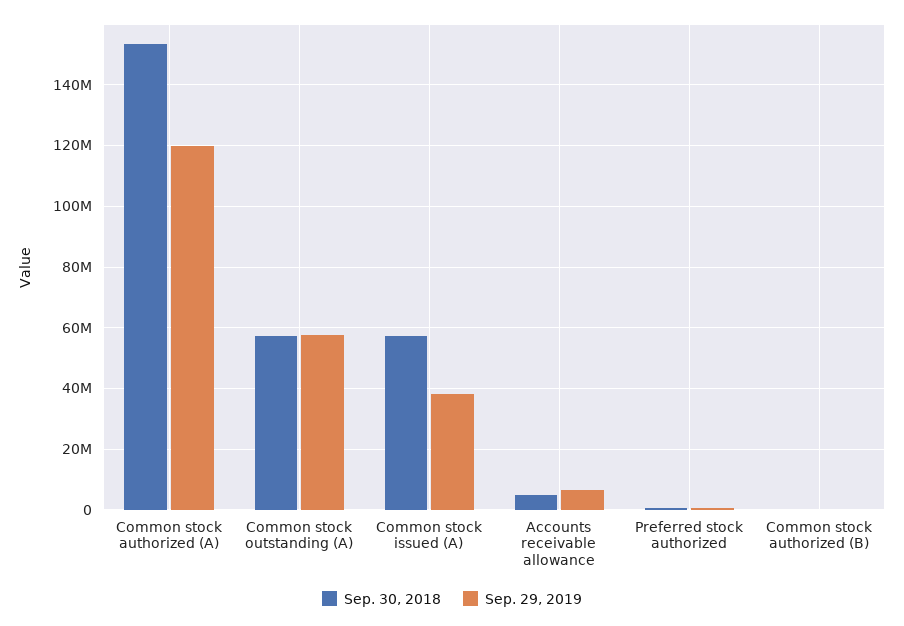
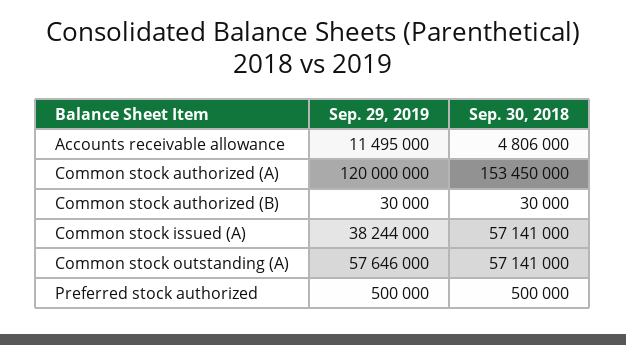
Sep. 29, 2019, Accounts receivable allowance: 6000000 -> 11495000

